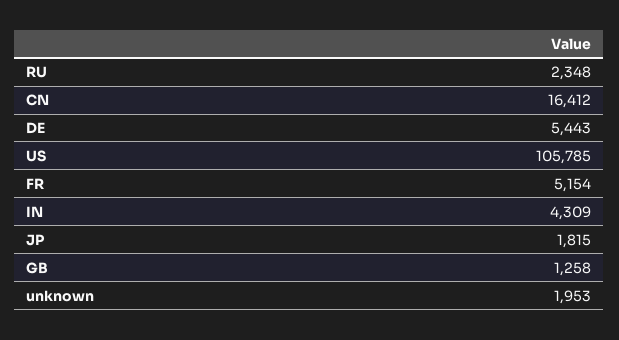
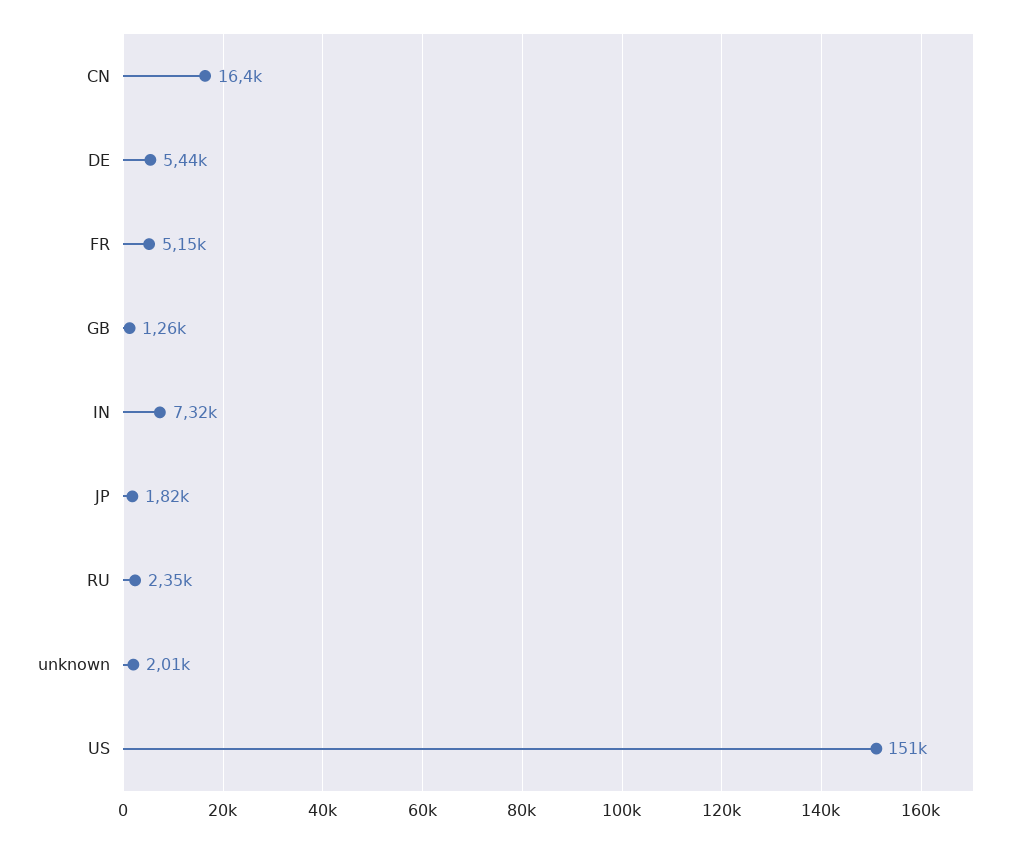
US: 105785 -> 151000
IN: 4309 -> 7320
unknown: 1953 -> 2010

